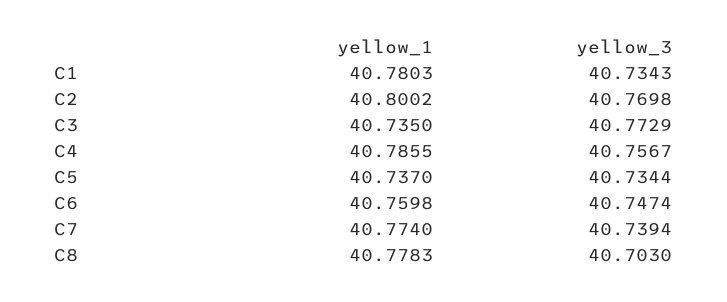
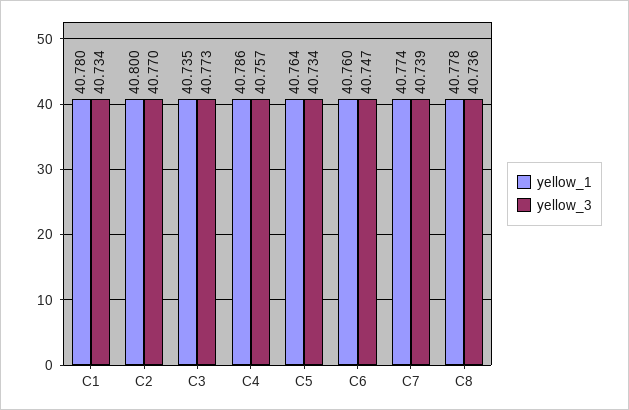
yellow_1, C5: 40.737 -> 40.764
yellow_3, C8: 40.703 -> 40.736

